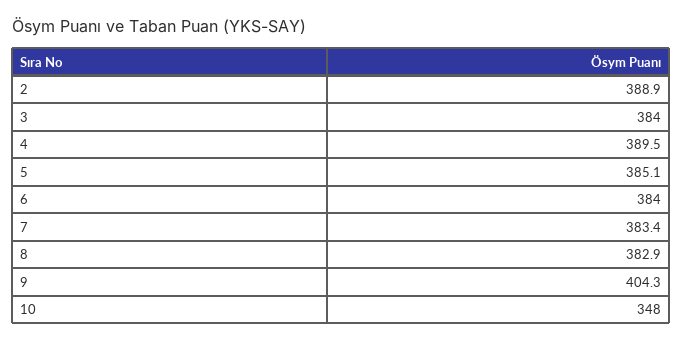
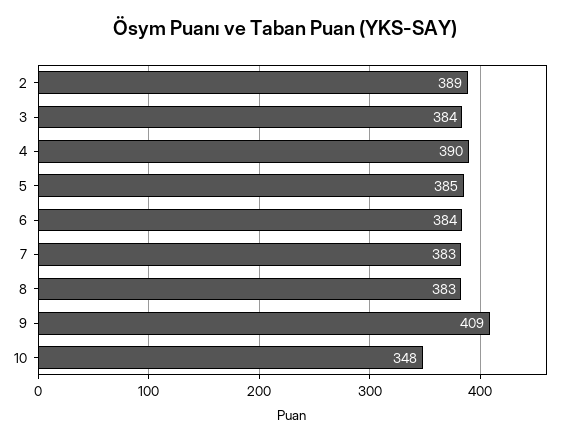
9: 404.3 -> 409

